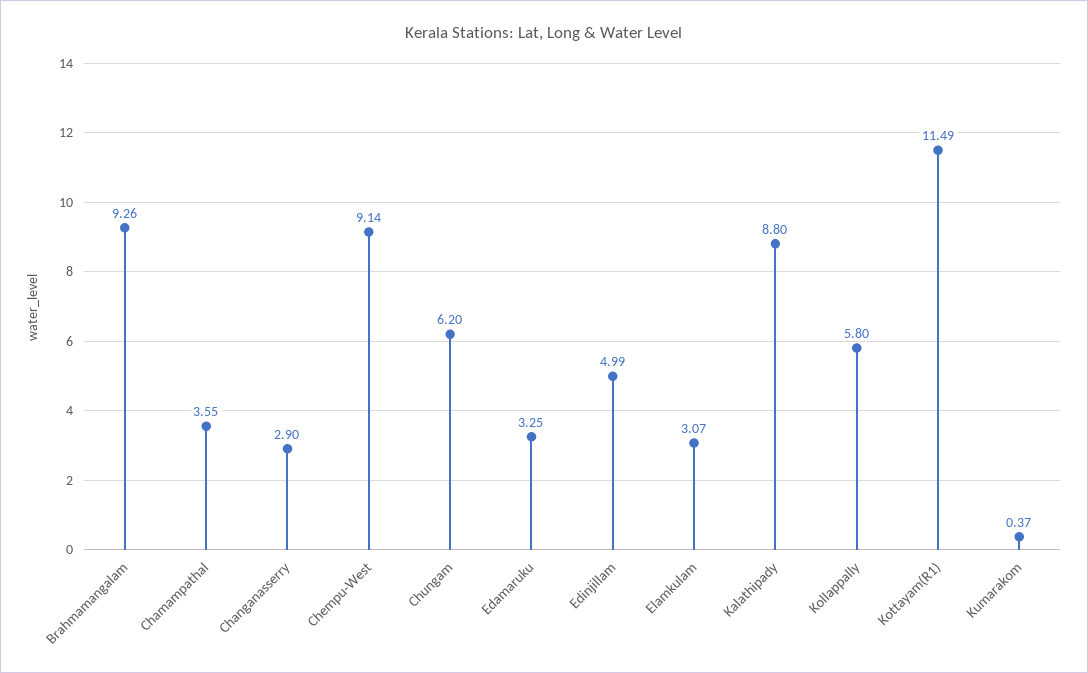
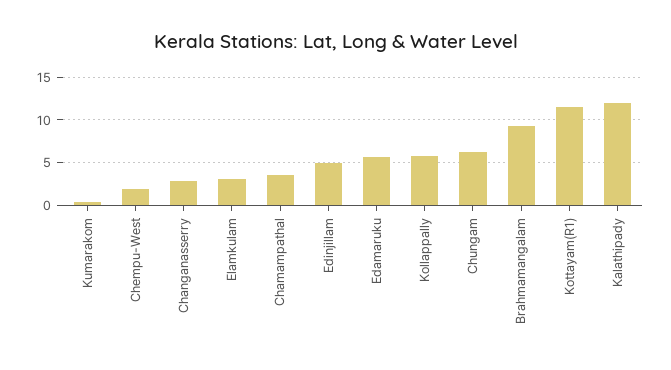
Chempu-West: 9.14 -> 2
Edamaruku: 3.25 -> 6
Kalathipady: 8.8 -> 12

